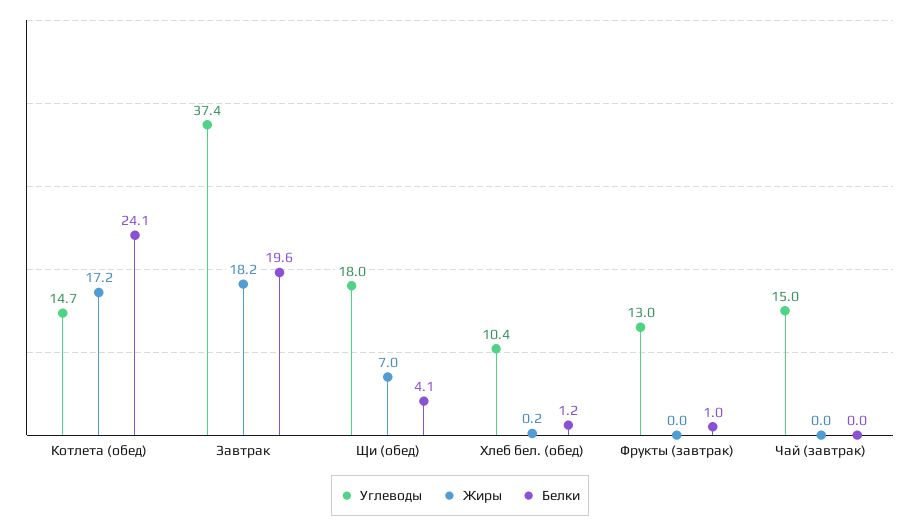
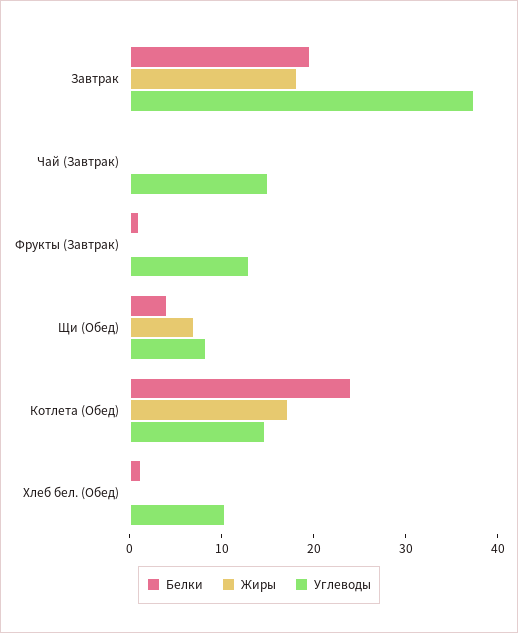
Углеводы, Щи (обед): 18 -> 8

